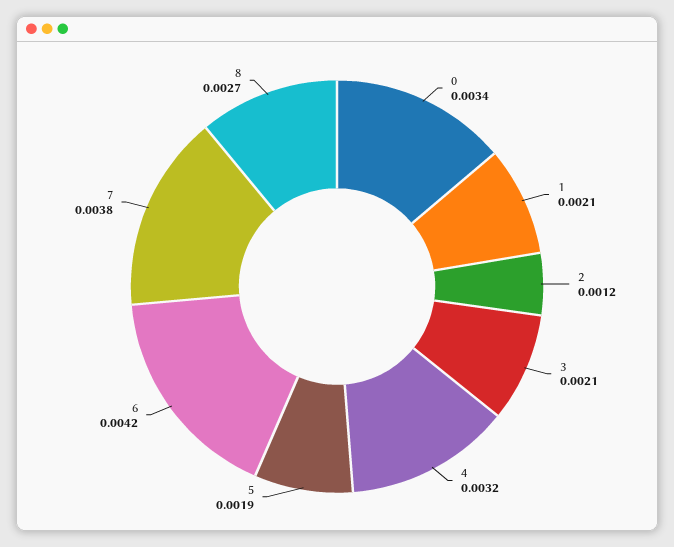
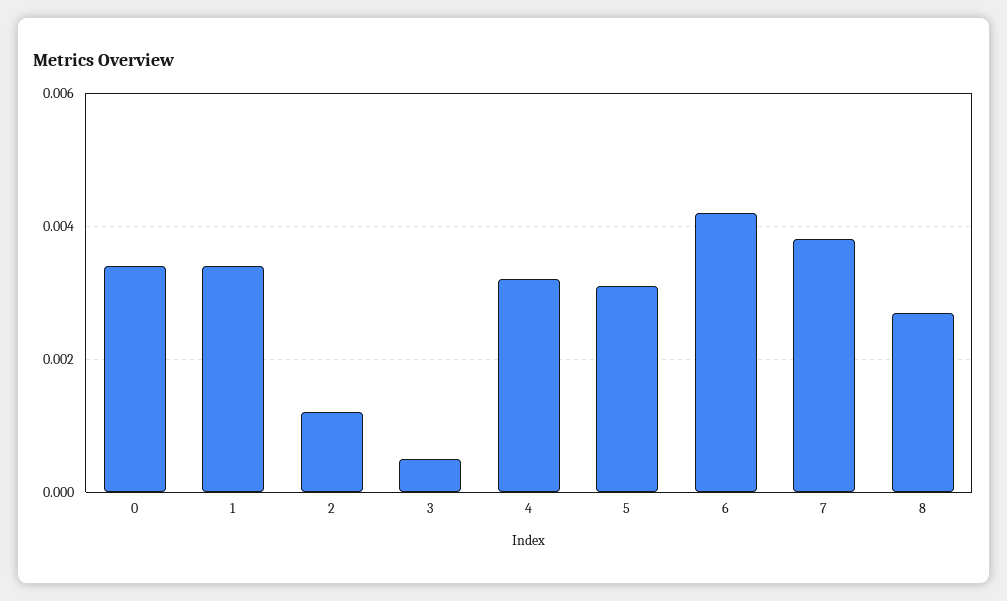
1: 0.0021 -> 0.0035
3: 0.0021 -> 0.0005
5: 0.0019 -> 0.003

